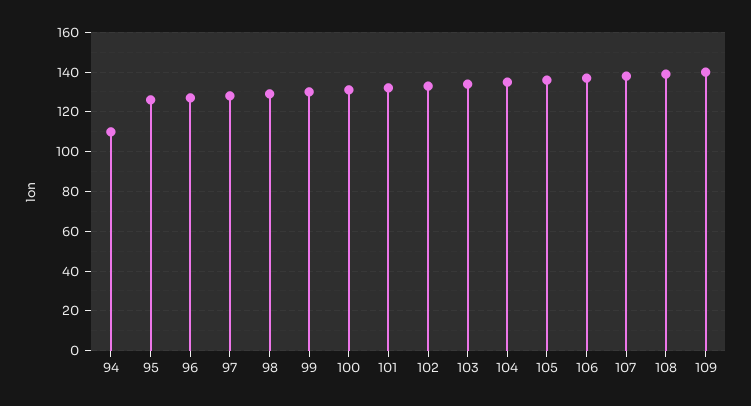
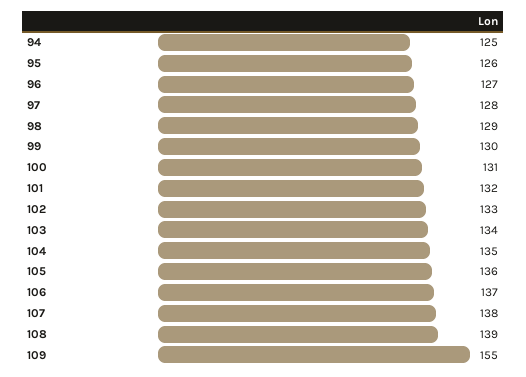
94: 110 -> 125
109: 140 -> 155

